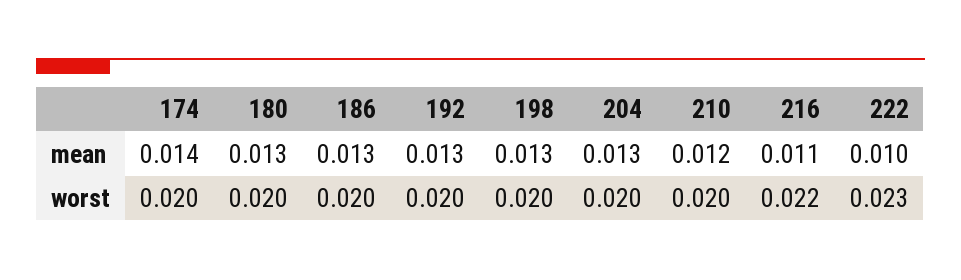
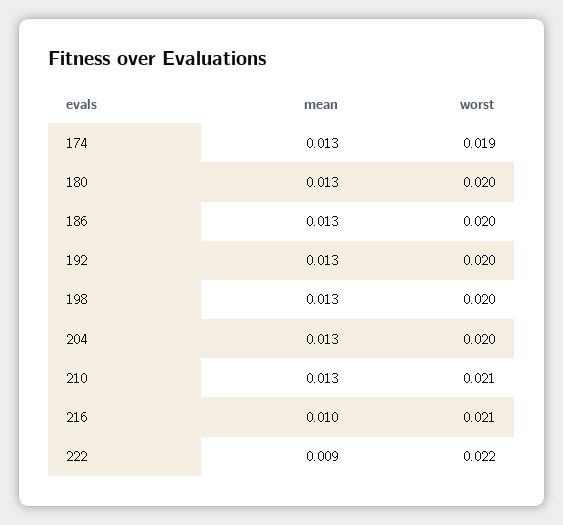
174, mean: 0.014 -> 0.013
210, mean: 0.012 -> 0.013
216, mean: 0.011 -> 0.01
222, mean: 0.01 -> 0.009
174, worst: 0.02 -> 0.019
210, worst: 0.02 -> 0.021
216, worst: 0.022 -> 0.021
222, worst: 0.023 -> 0.022

